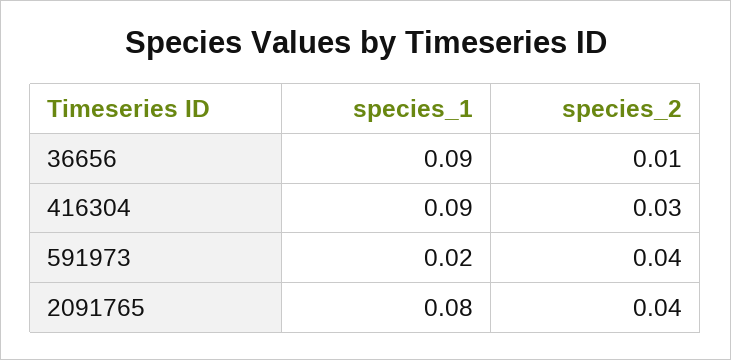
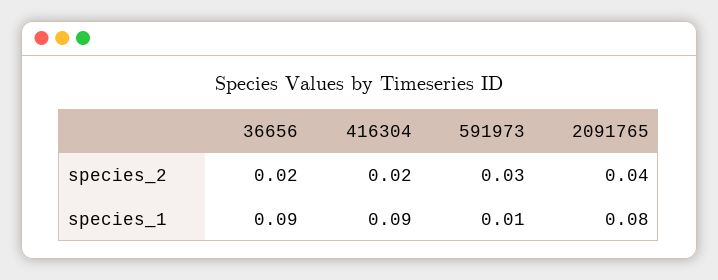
species_2, 36656: 0.01 -> 0.02
species_2, 416304: 0.03 -> 0.02
species_1, 591973: 0.02 -> 0.01
species_2, 591973: 0.04 -> 0.03

